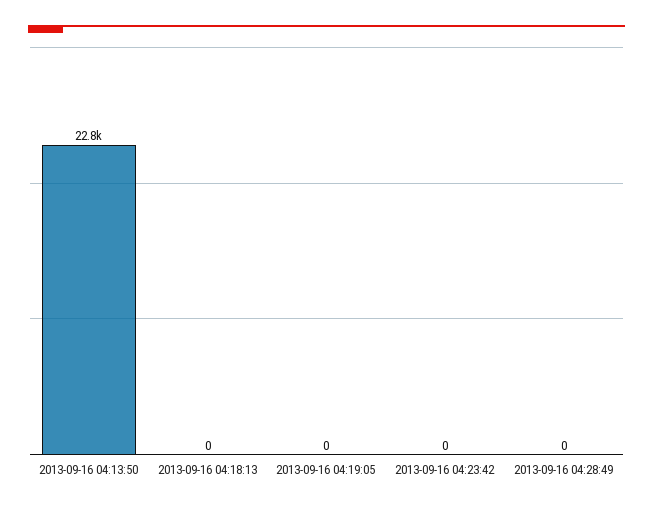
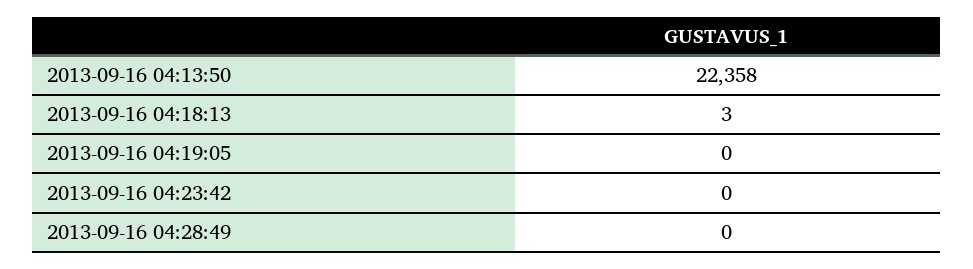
2013-09-16 04:13:50: 22800 -> 22358
2013-09-16 04:18:13: 0 -> 3

